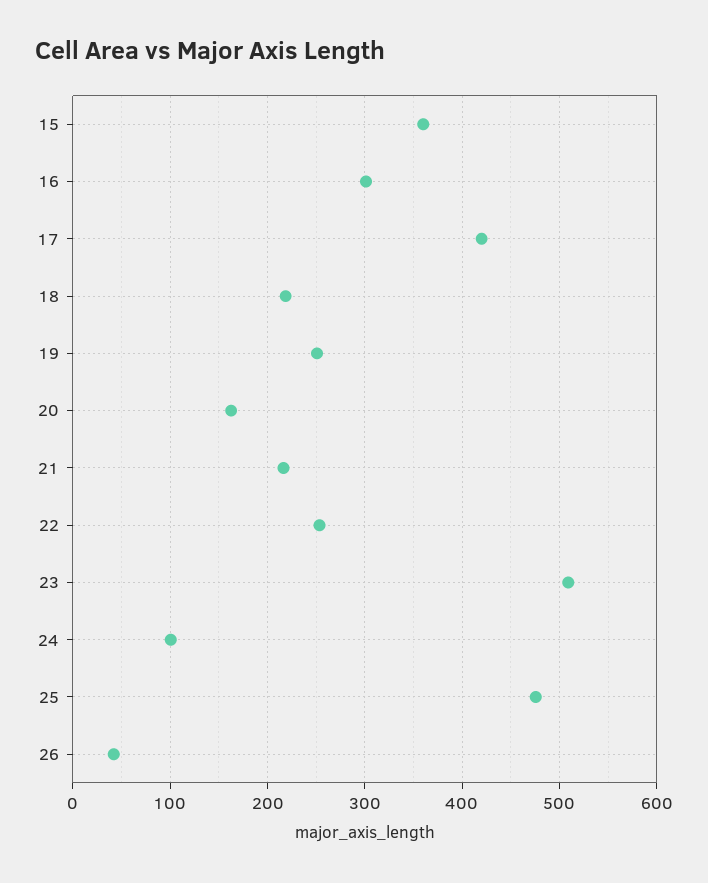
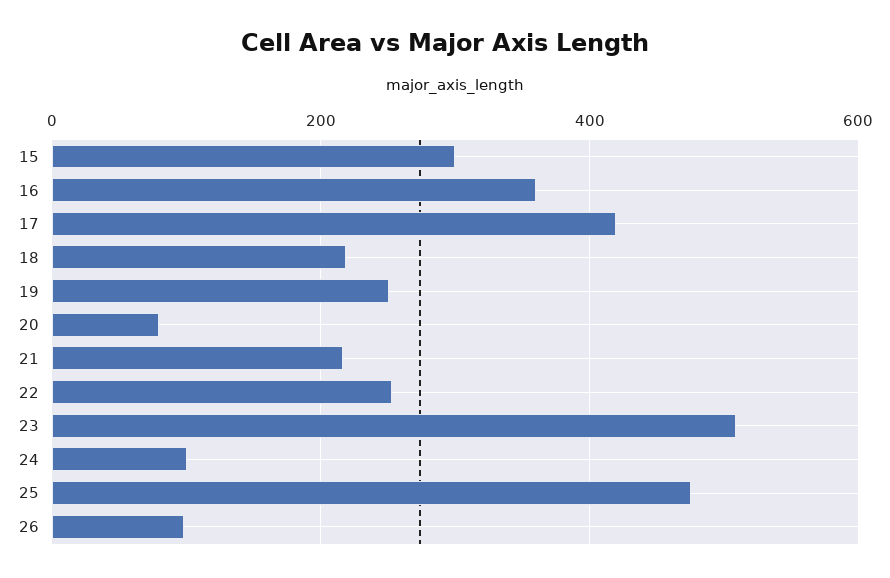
15: 360 -> 300
16: 300 -> 360
20: 160 -> 80
26: 40 -> 100

